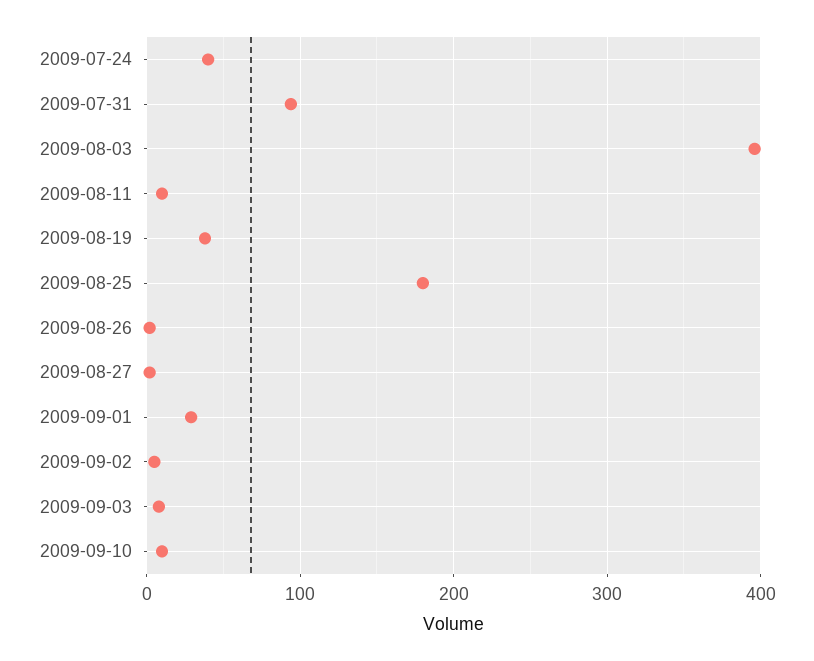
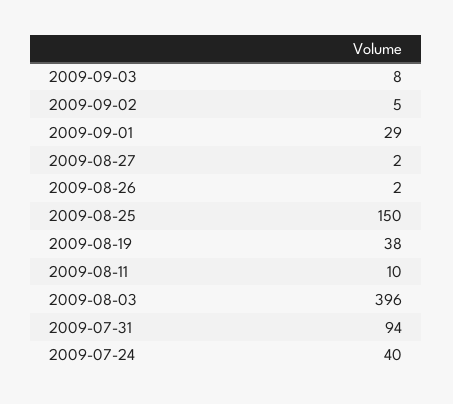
2009-08-25: 180 -> 150
2009-09-10: 10 -> none

